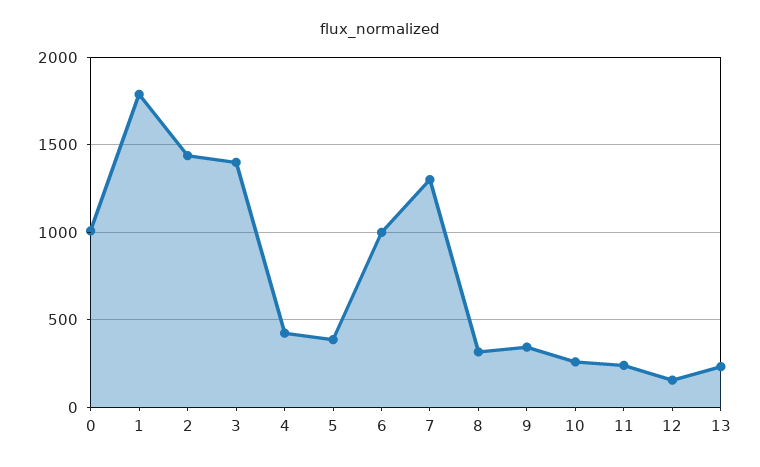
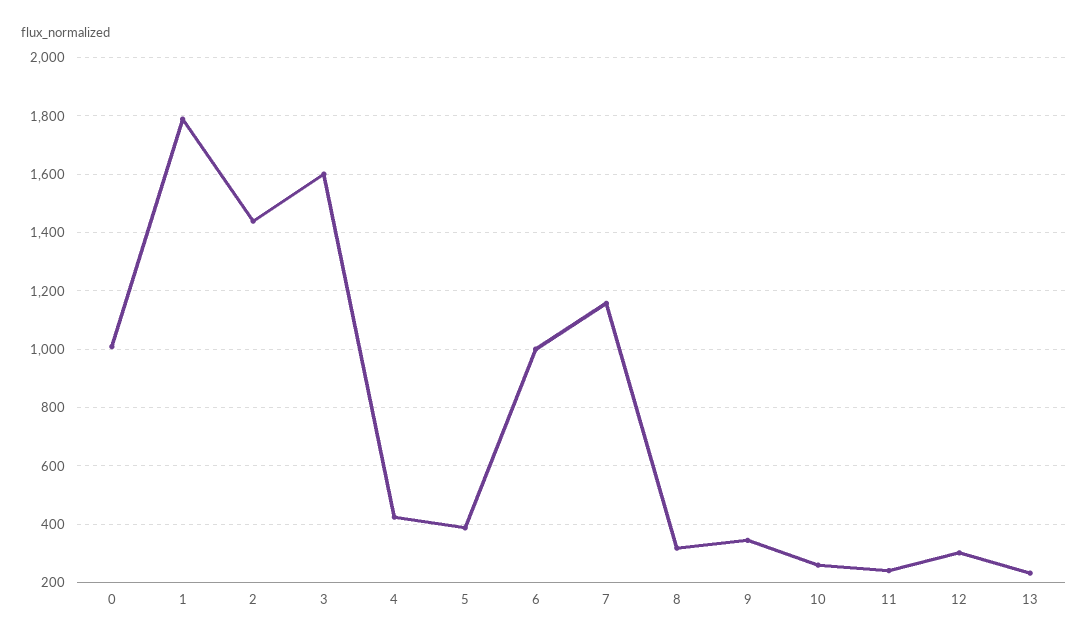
3: 1400 -> 1600
7: 1300 -> 1150
12: 150 -> 300

